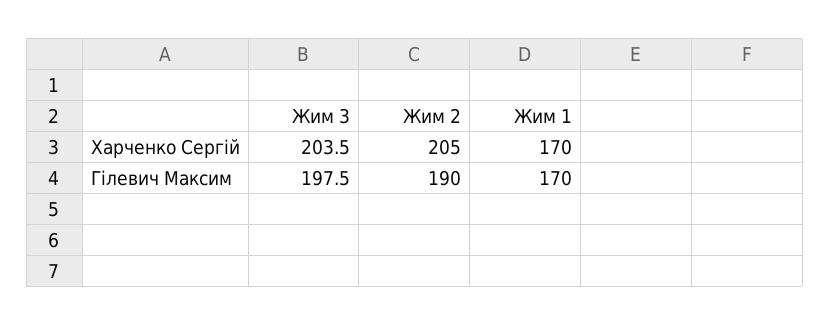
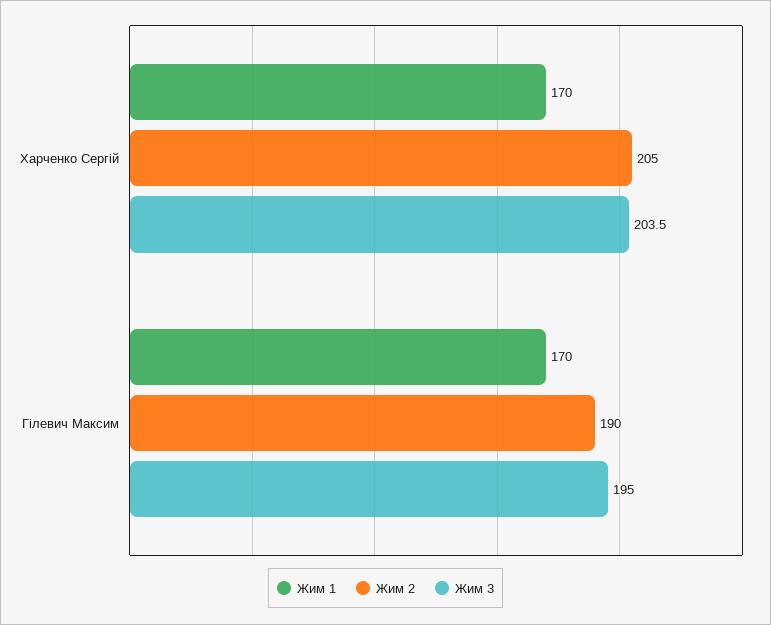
Жим 3, Гілевич Максим: 197.5 -> 195

